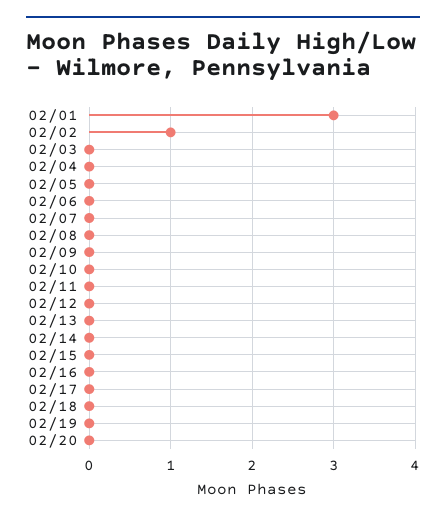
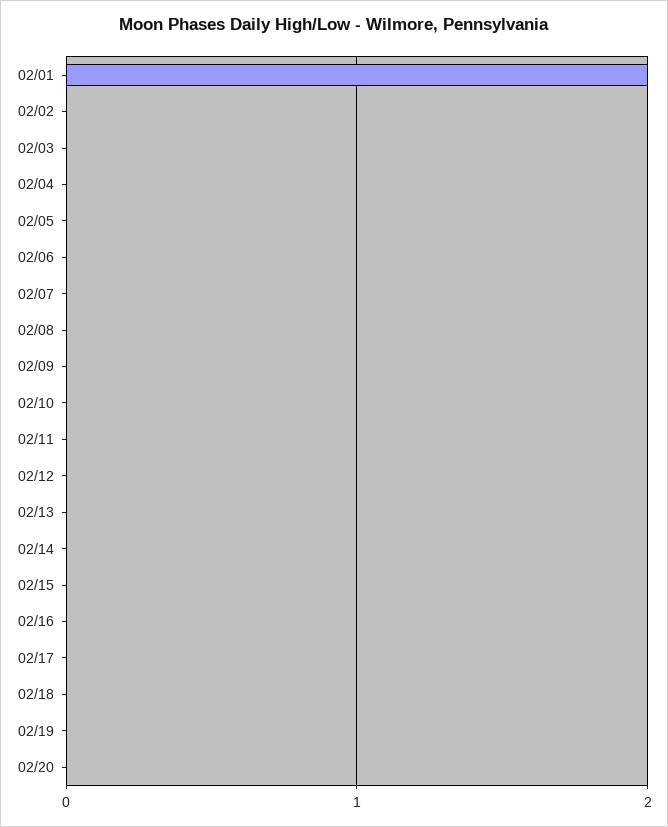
02/01: 3 -> 2
02/02: 1 -> 0

